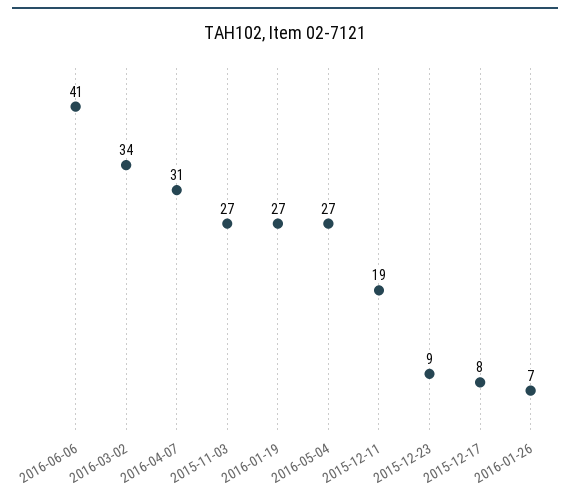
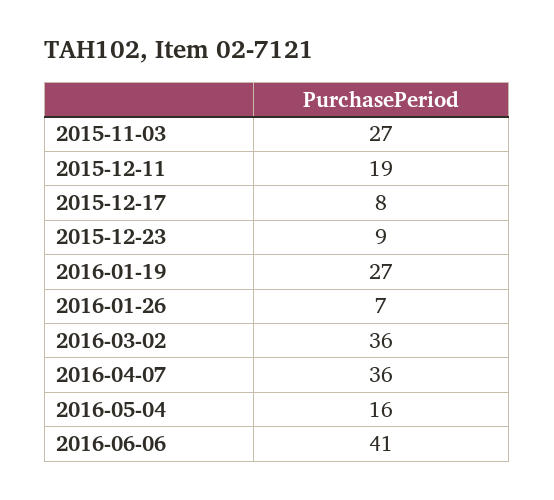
2016-03-02: 34 -> 36
2016-04-07: 31 -> 36
2016-05-04: 27 -> 16

